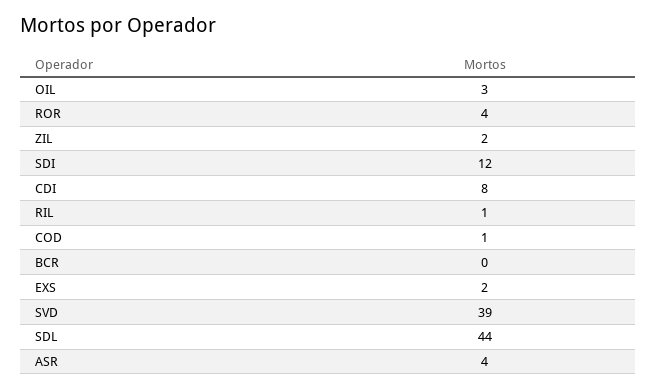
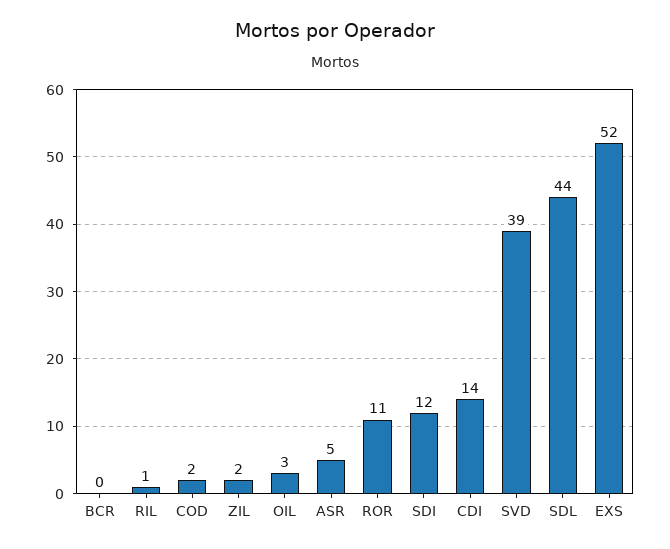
ROR: 4 -> 11
CDI: 8 -> 14
COD: 1 -> 2
EXS: 2 -> 52
ASR: 4 -> 5

